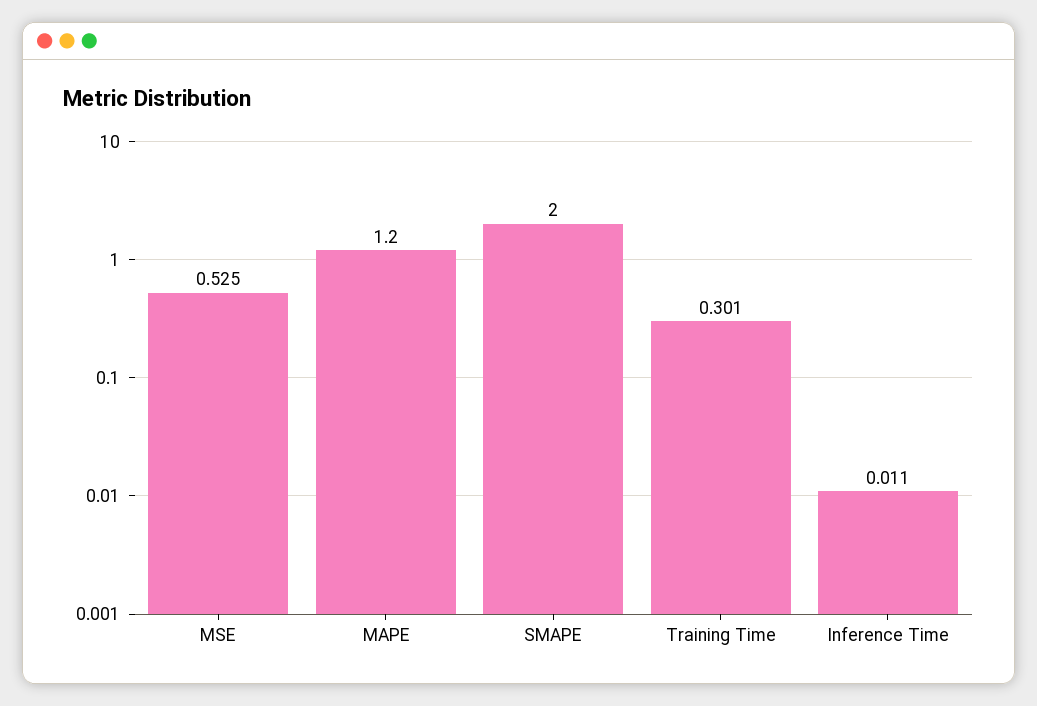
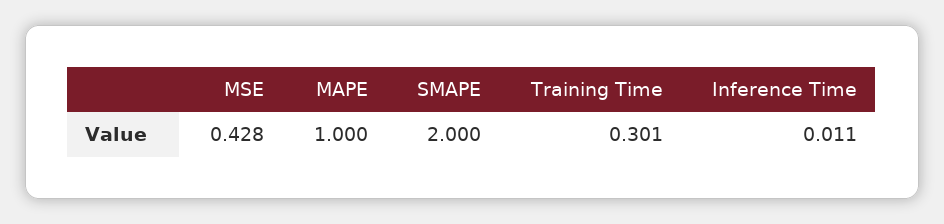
MSE: 0.525 -> 0.428
MAPE: 1.2 -> 1

